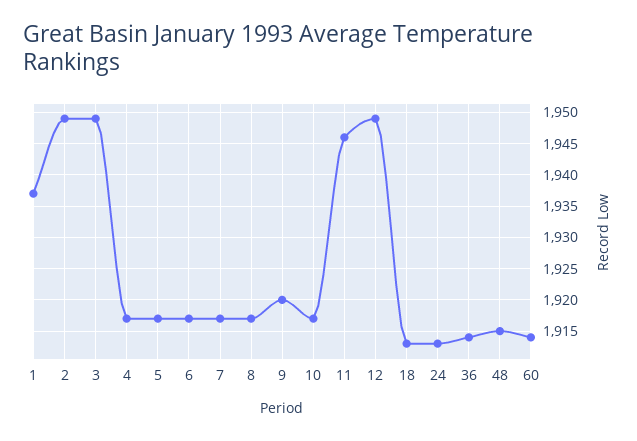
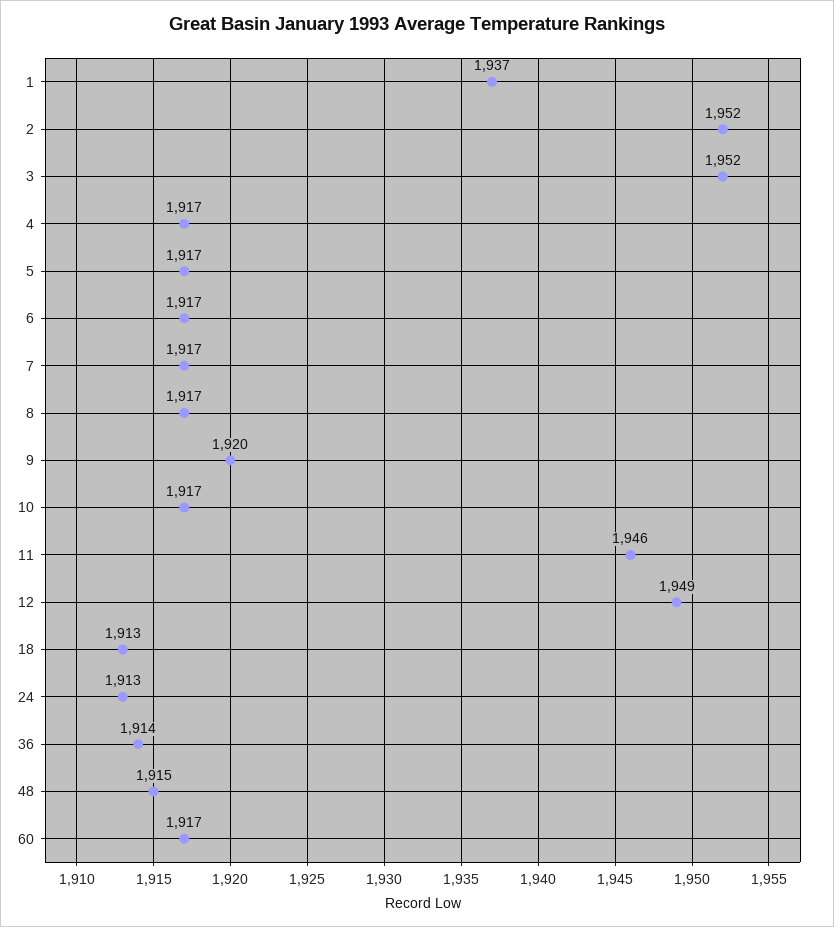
2: 1949 -> 1952
3: 1949 -> 1952
60: 1914 -> 1917

